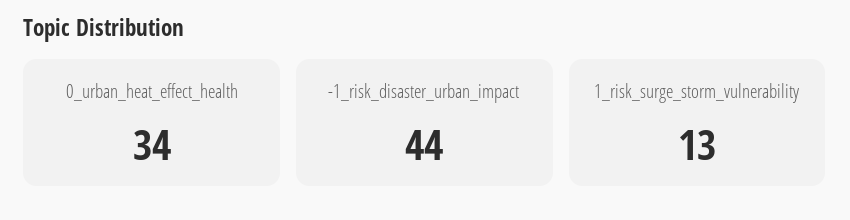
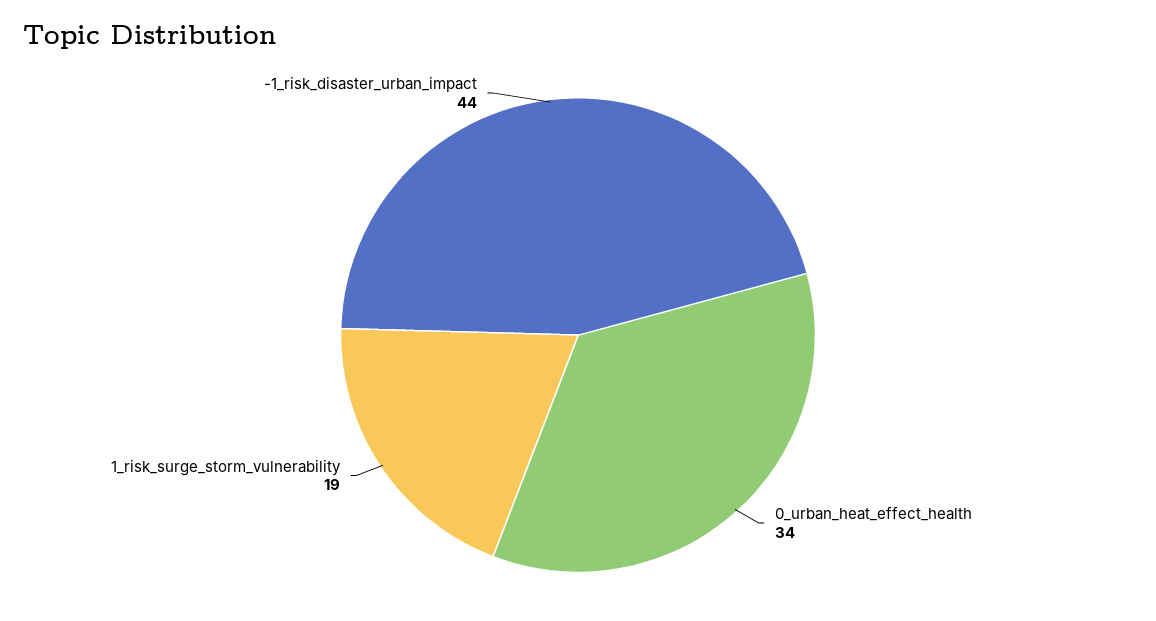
1_risk_surge_storm_vulnerability: 13 -> 19

